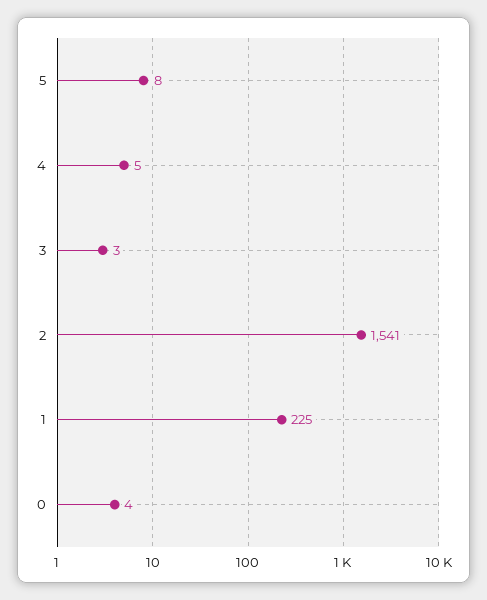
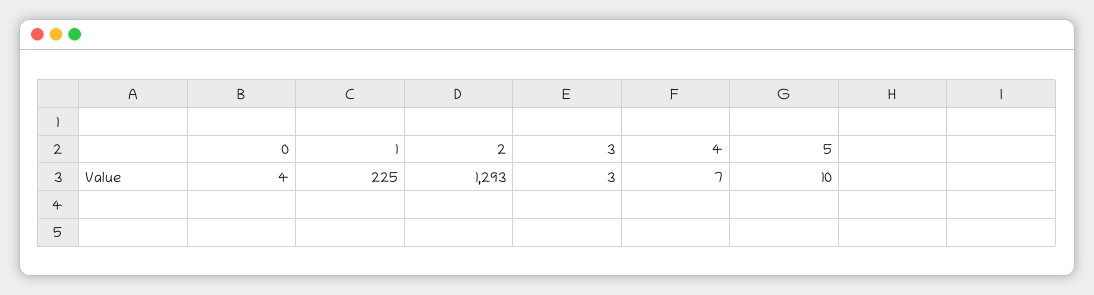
5: 8 -> 10
4: 5 -> 7
2: 1541 -> 1293

